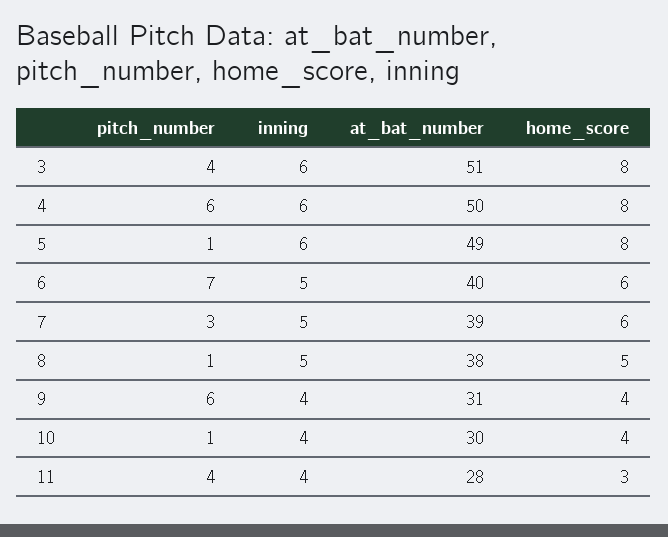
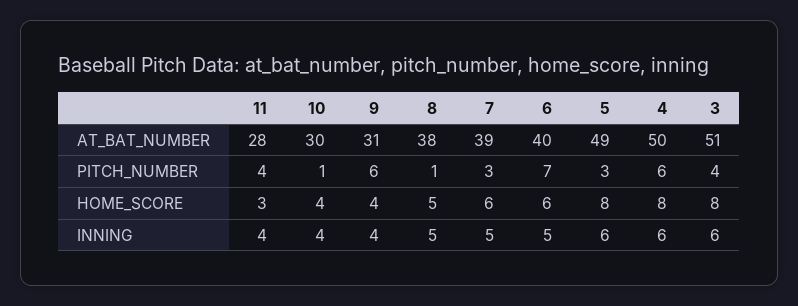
pitch_number, 5: 1 -> 3

